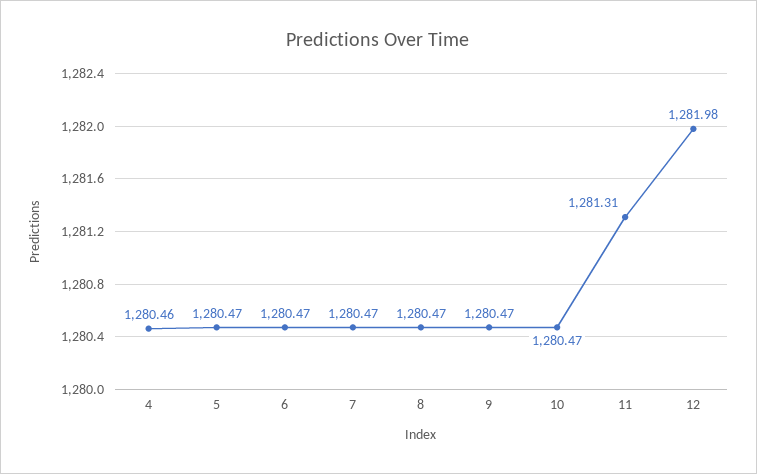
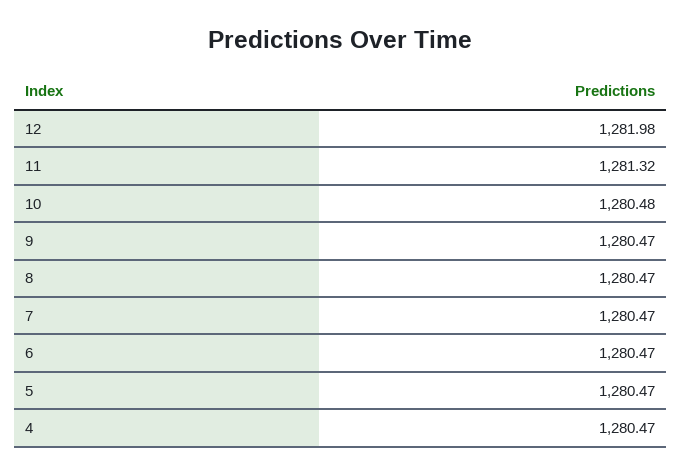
4: 1280.46 -> 1280.47
10: 1280.47 -> 1280.48
11: 1281.31 -> 1281.32

